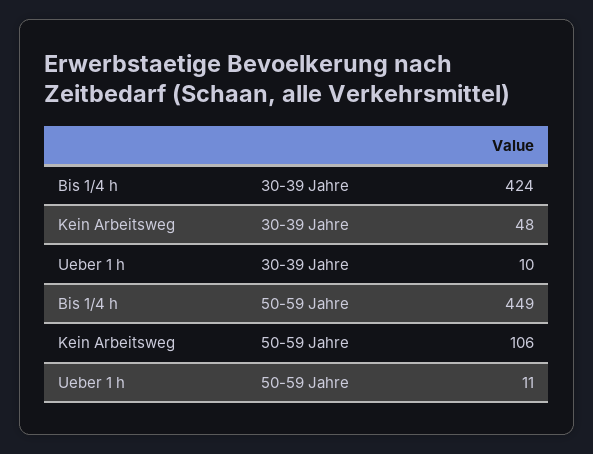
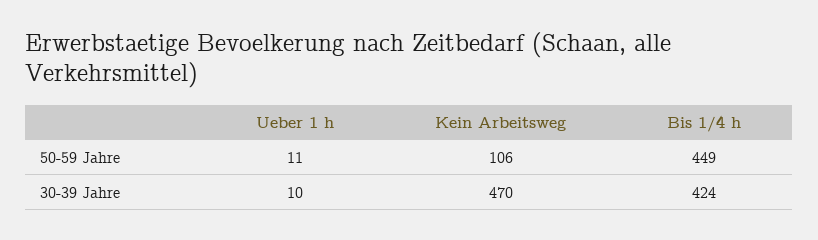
Kein Arbeitsweg, 30-39 Jahre: 48 -> 470

